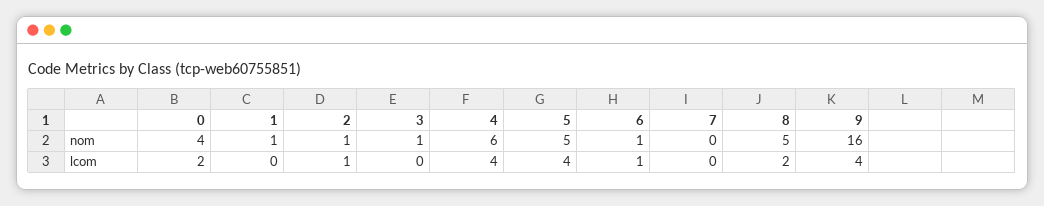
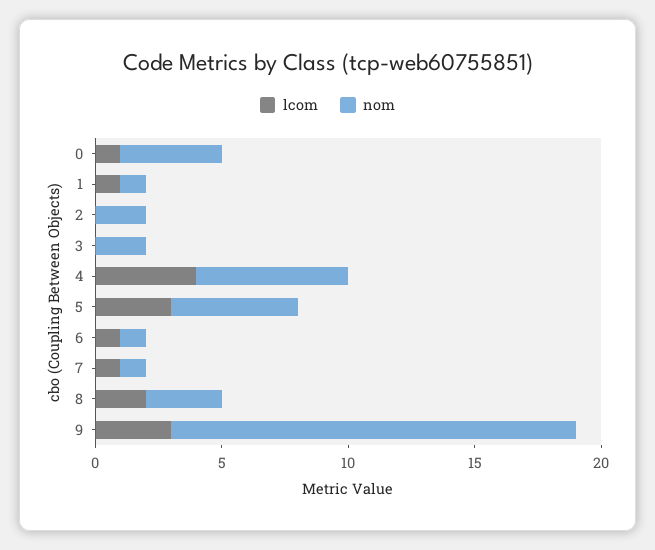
nom, 2: 1 -> 2
nom, 3: 1 -> 2
nom, 7: 0 -> 1
nom, 8: 5 -> 3
lcom, 0: 2 -> 1
lcom, 1: 0 -> 1
lcom, 2: 1 -> 0
lcom, 5: 4 -> 3
lcom, 7: 0 -> 1
lcom, 9: 4 -> 3

